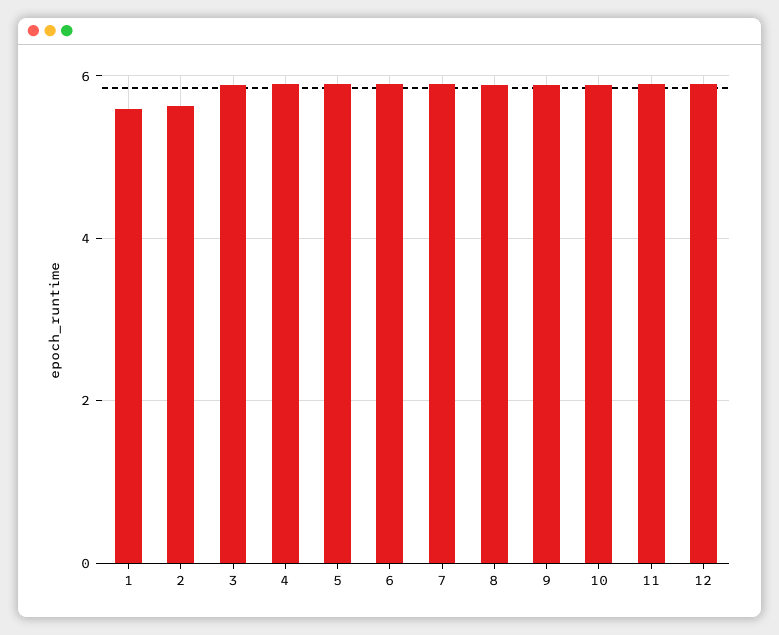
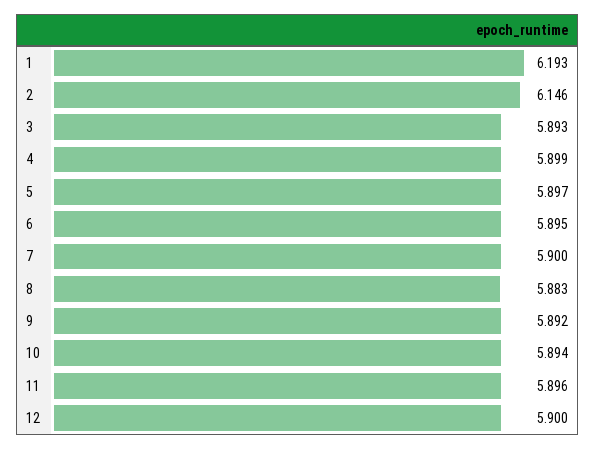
1: 5.6 -> 6.193
2: 5.6 -> 6.146

